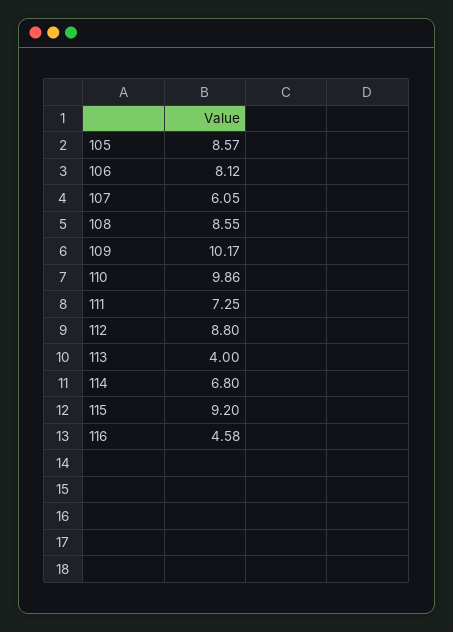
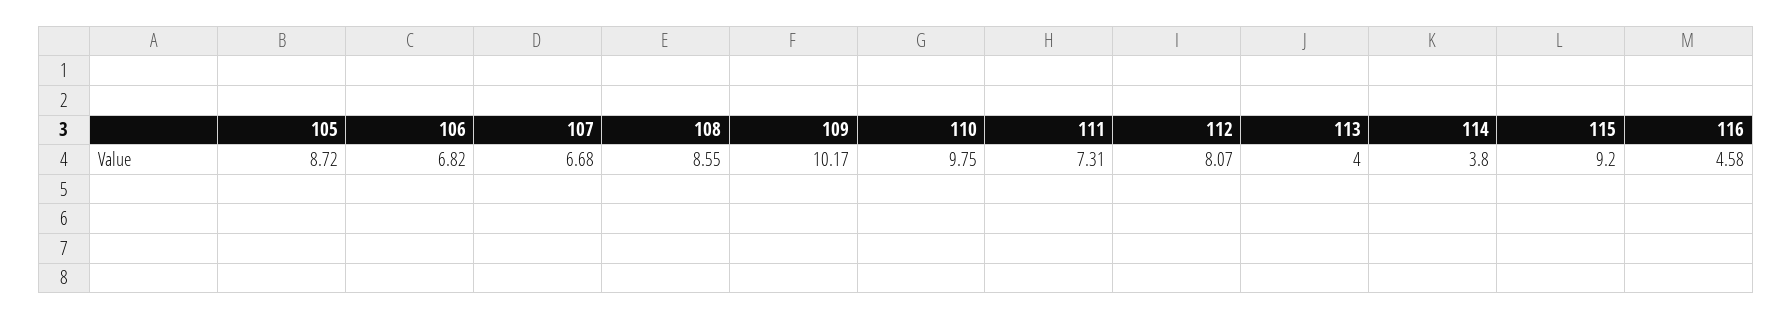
105: 8.57 -> 8.72
106: 8.12 -> 6.82
107: 6.05 -> 6.68
110: 9.86 -> 9.75
111: 7.25 -> 7.31
112: 8.8 -> 8.07
114: 6.8 -> 3.8

